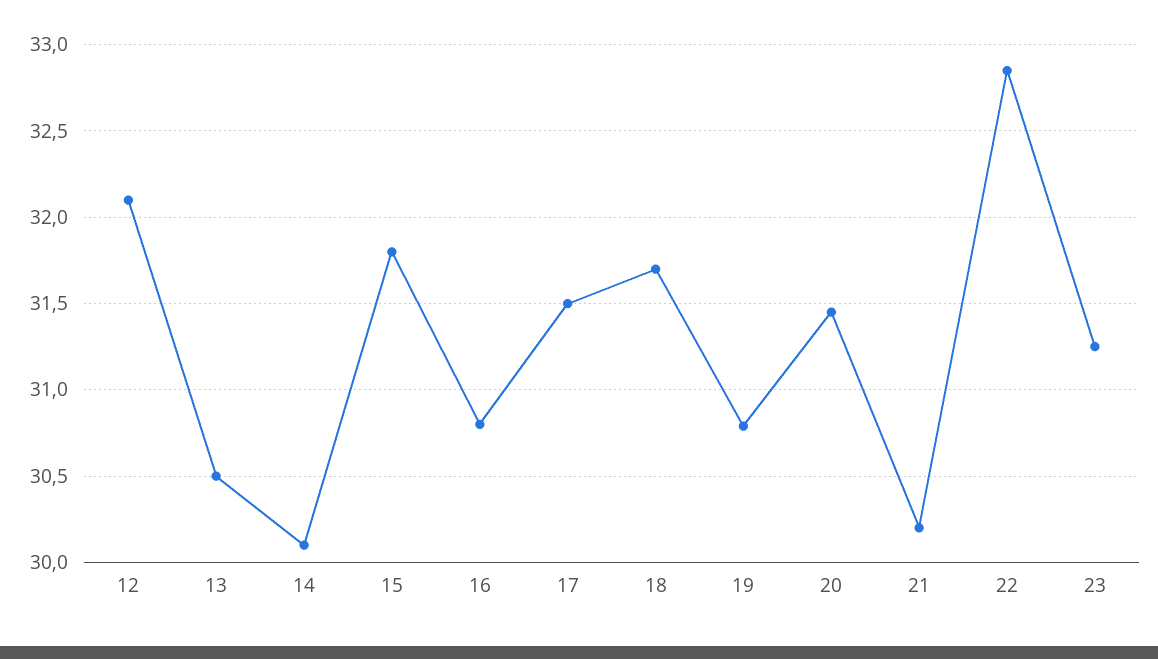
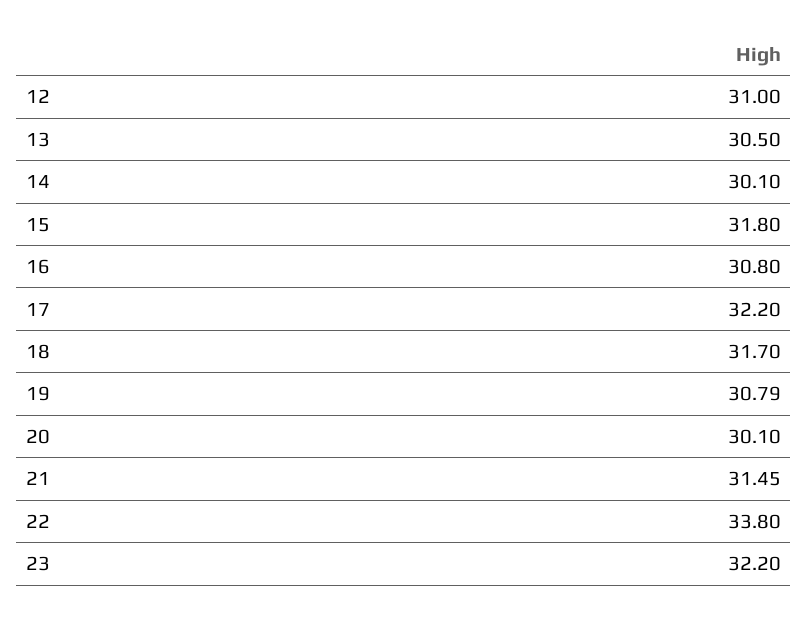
12: 32.1 -> 31
17: 31.5 -> 32.2
20: 31.45 -> 30.1
21: 30.2 -> 31.45
22: 32.85 -> 33.8
23: 31.25 -> 32.2

